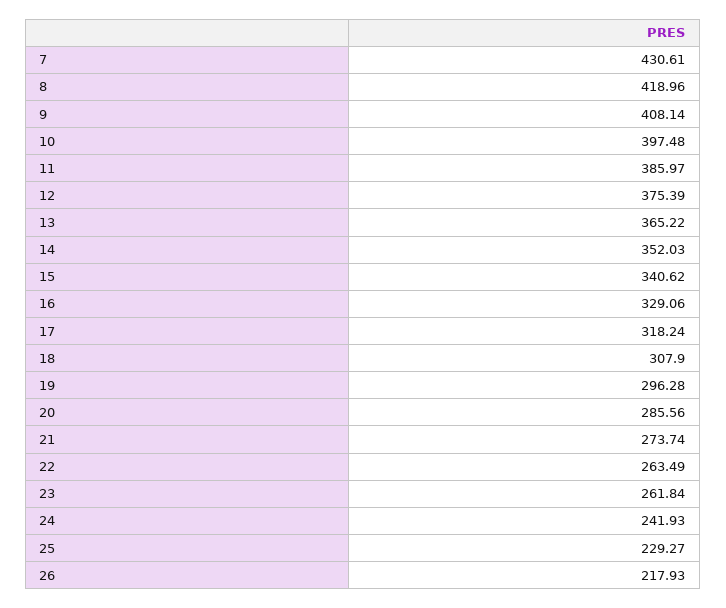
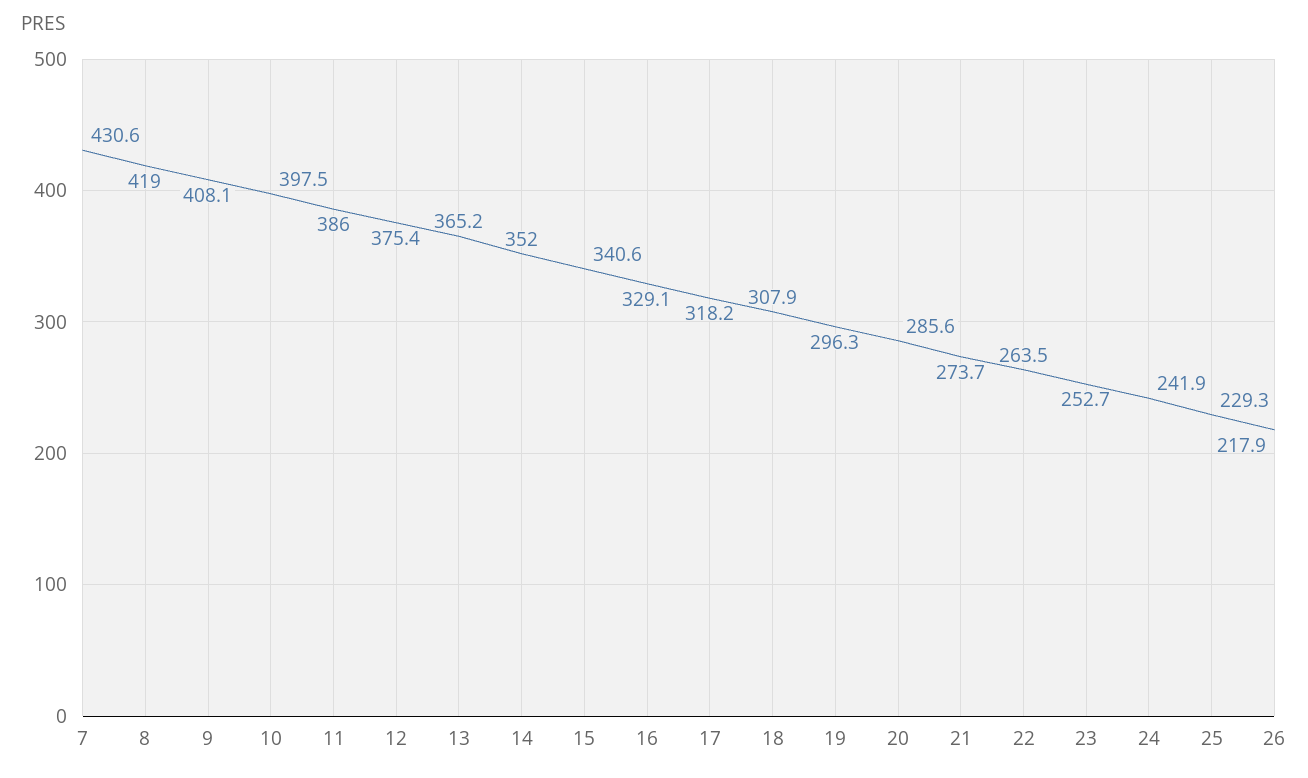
23: 261.84 -> 252.7

